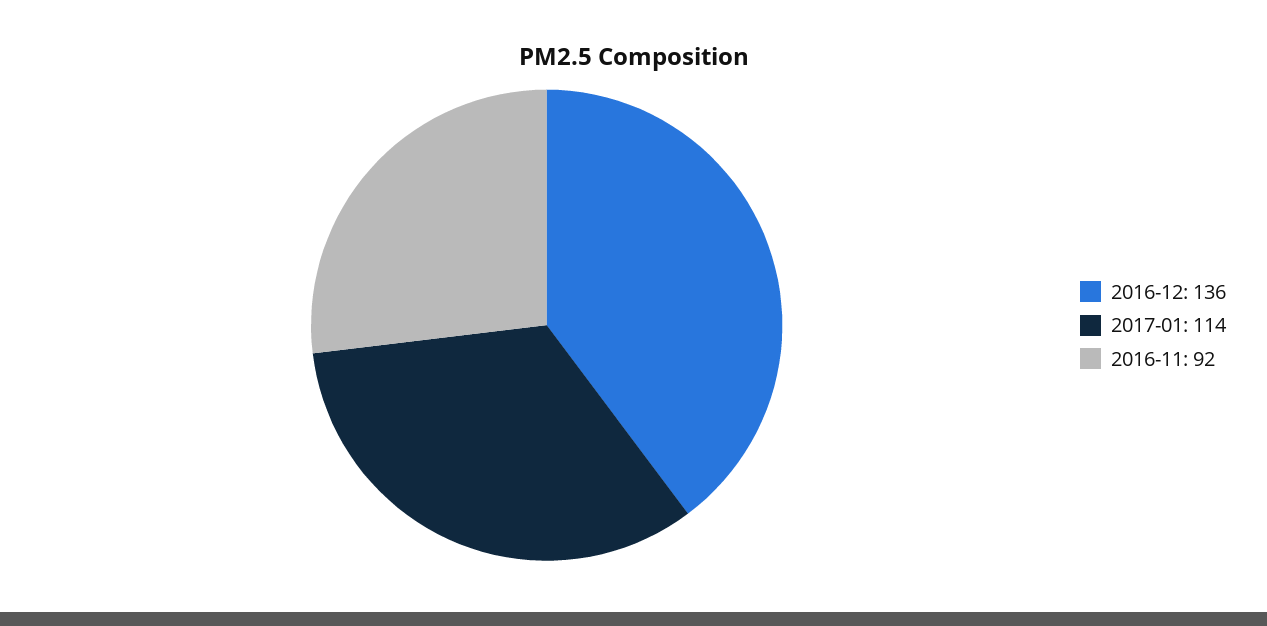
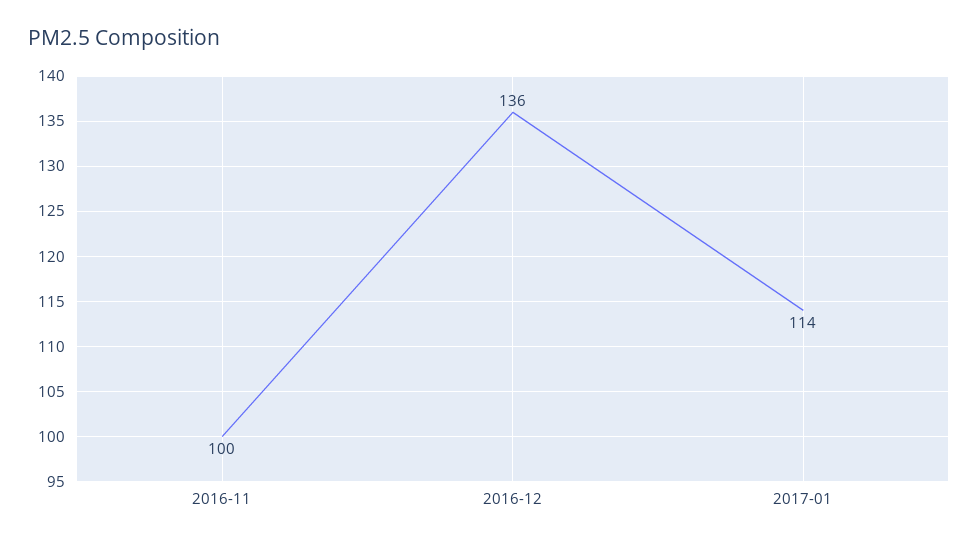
2016-11: 92 -> 100

